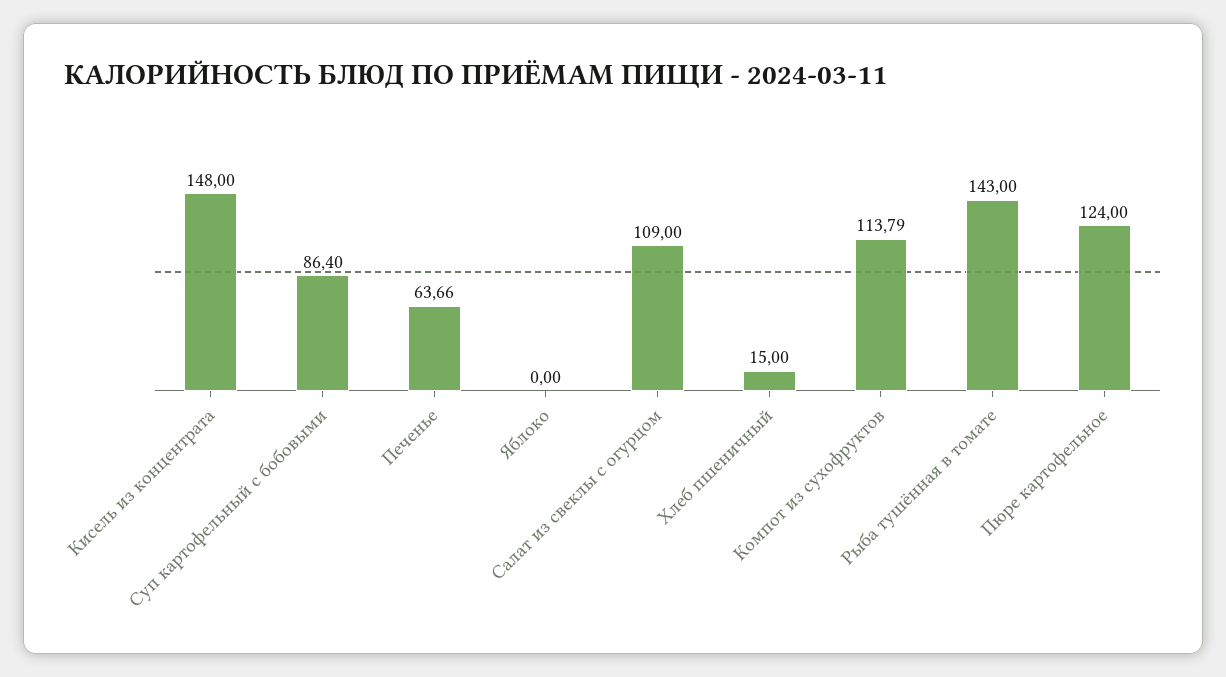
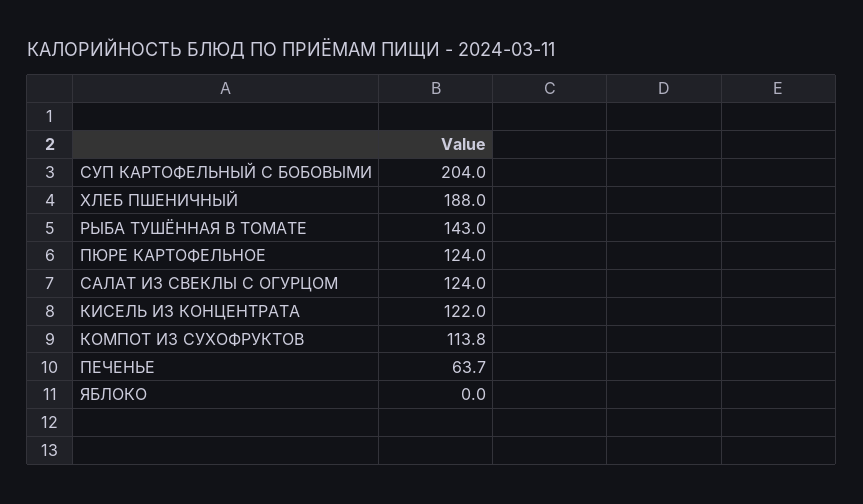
Кисель из концентрата: 148 -> 122
Суп картофельный с бобовыми: 86.4 -> 204
Салат из свеклы с огурцом: 109 -> 124
Хлеб пшеничный: 15 -> 188

